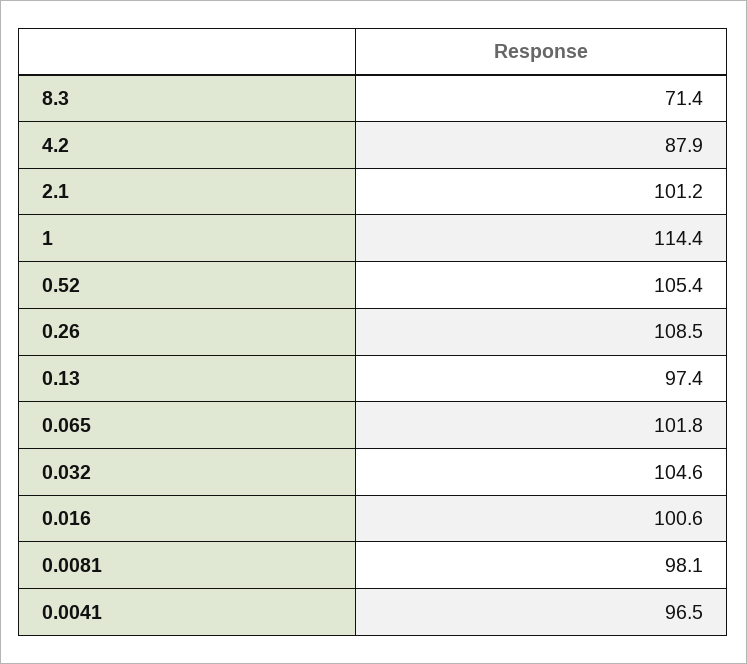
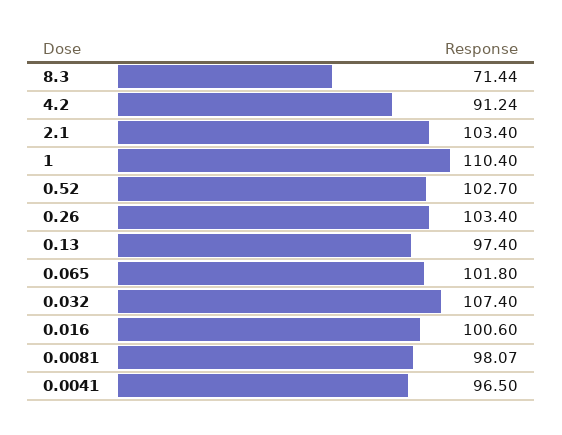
4.2: 87.9 -> 91.24
2.1: 101.2 -> 103.4
1: 114.4 -> 110.4
0.52: 105.4 -> 102.7
0.26: 108.5 -> 103.4
0.032: 104.6 -> 107.4

